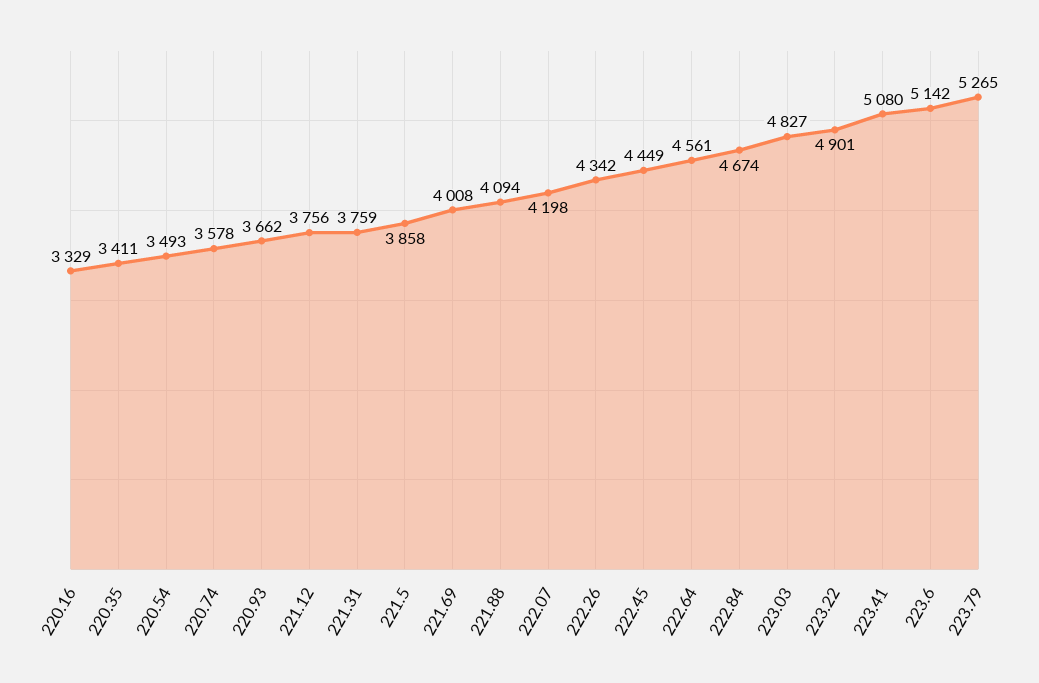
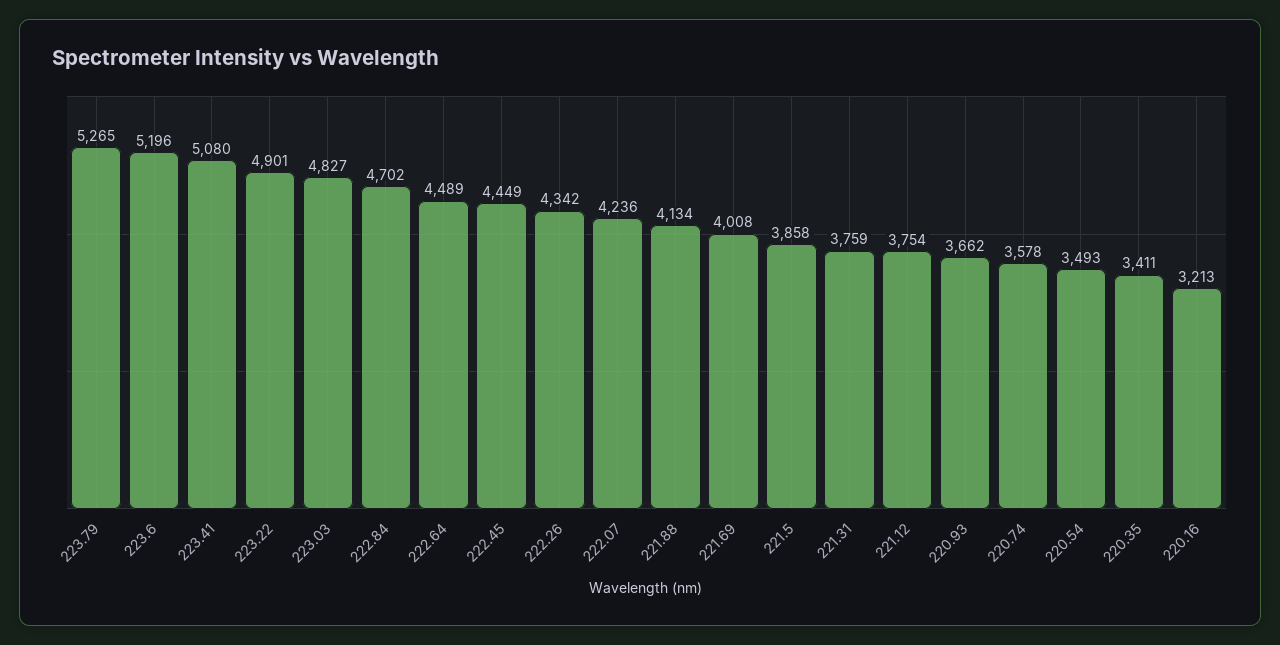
220.16: 3329 -> 3213
221.12: 3756 -> 3754
221.88: 4094 -> 4134
222.07: 4198 -> 4236
222.64: 4561 -> 4489
222.84: 4674 -> 4702
223.6: 5142 -> 5196

